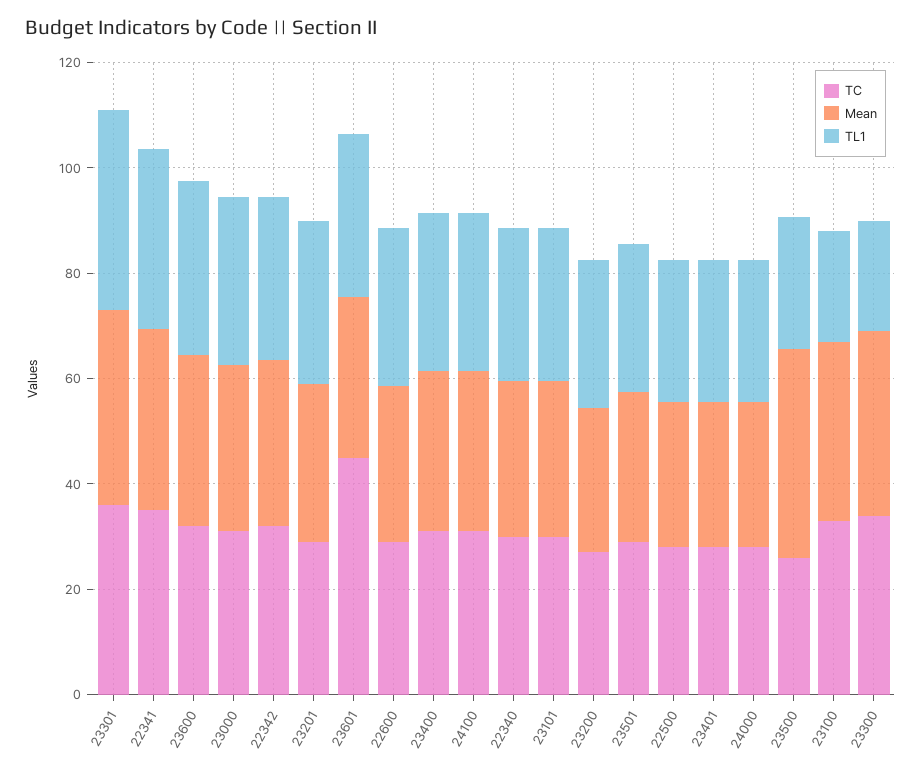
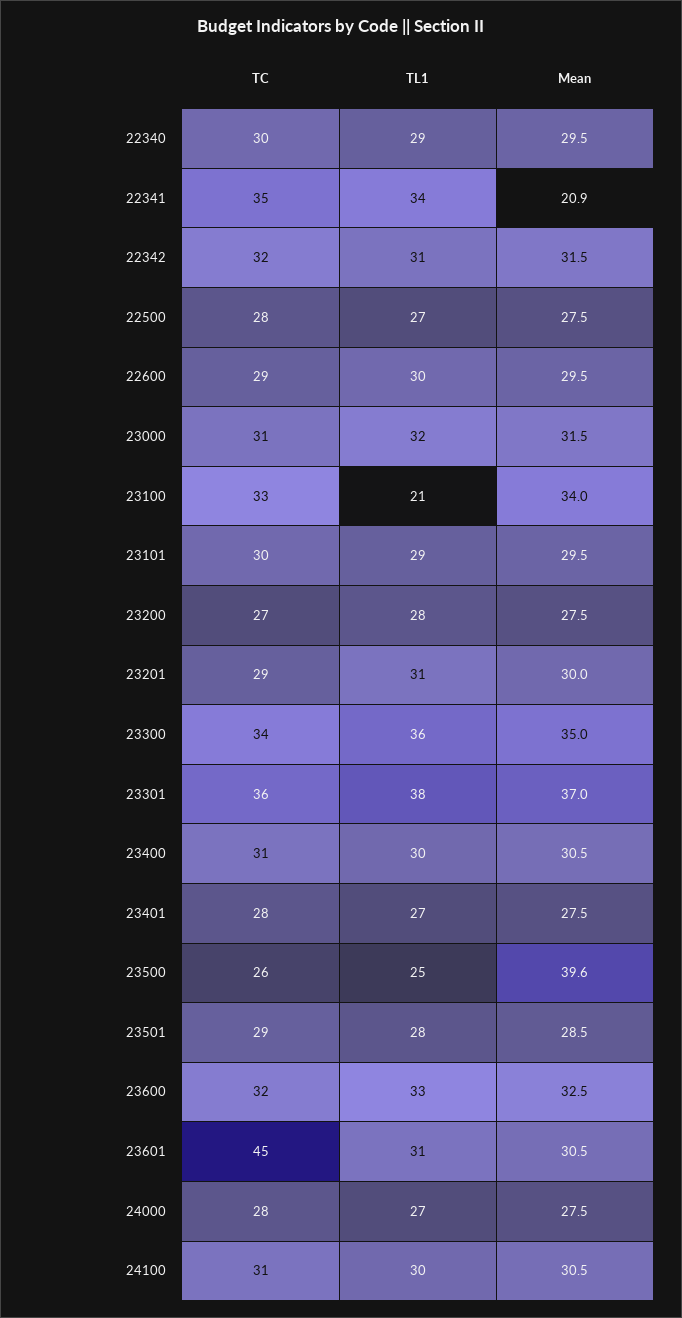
Mean, 22341: 35 -> 20.9
TL1, 23300: 20 -> 36

